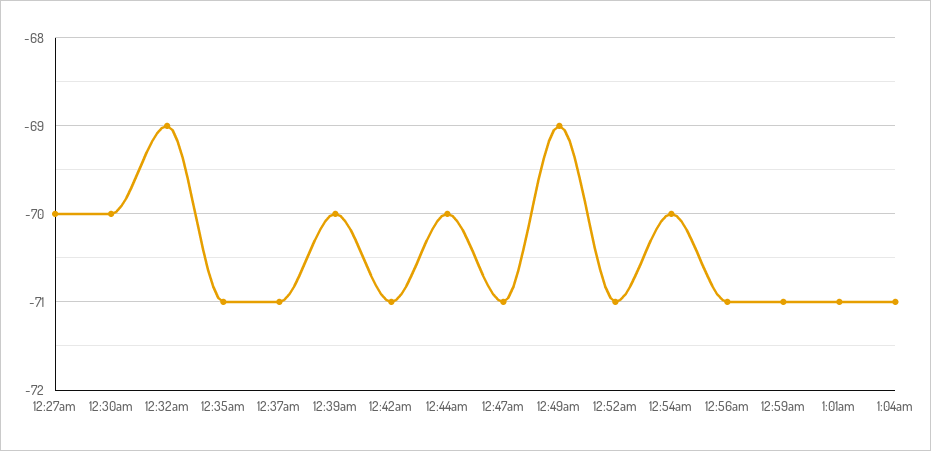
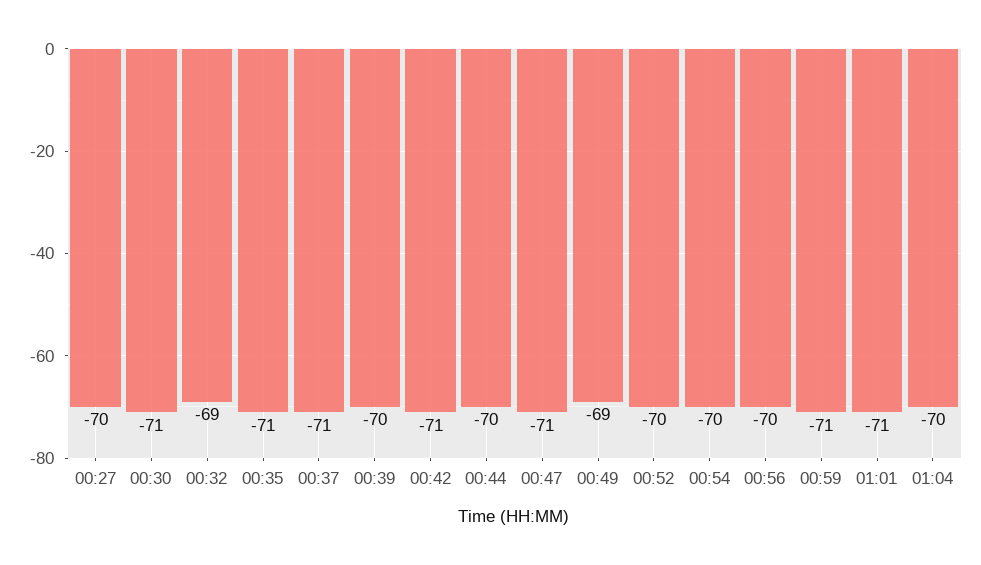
12:30am: -70 -> -71
12:52am: -71 -> -70
12:56am: -71 -> -70
1:04am: -71 -> -70

